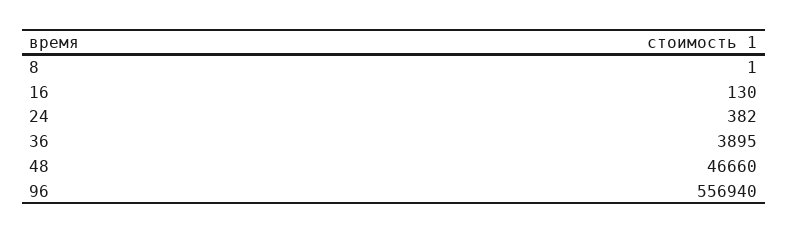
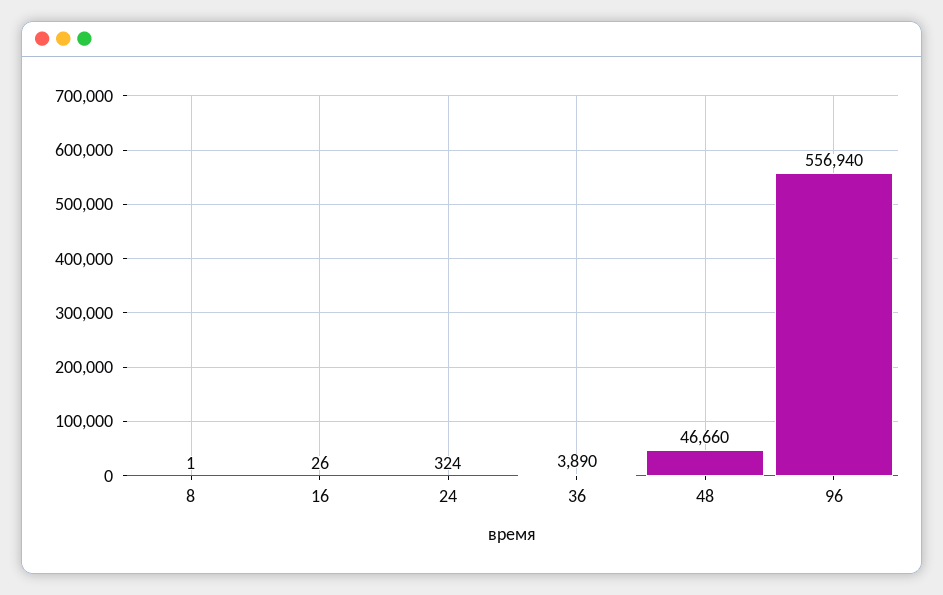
16: 130 -> 26
24: 382 -> 324
36: 3895 -> 3890

